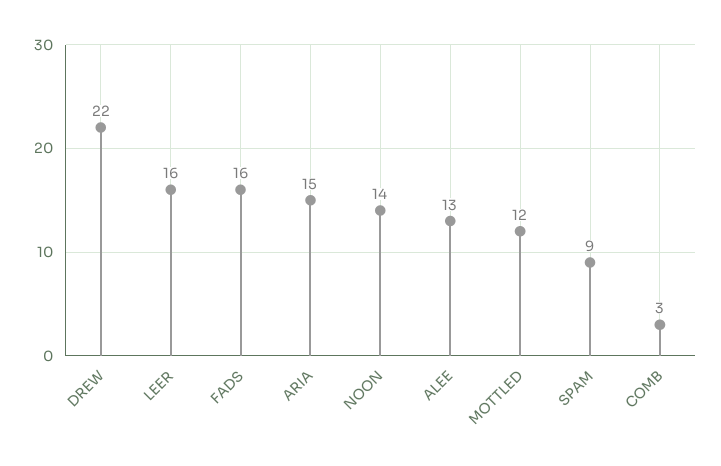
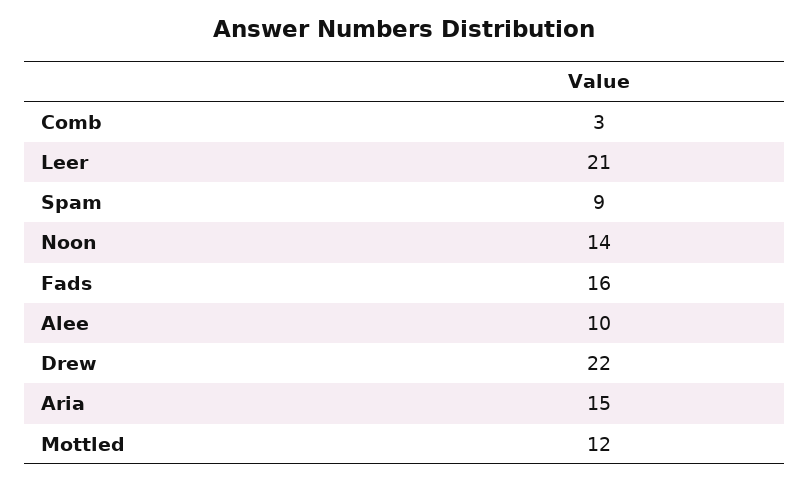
LEER: 16 -> 21
ALEE: 13 -> 10

